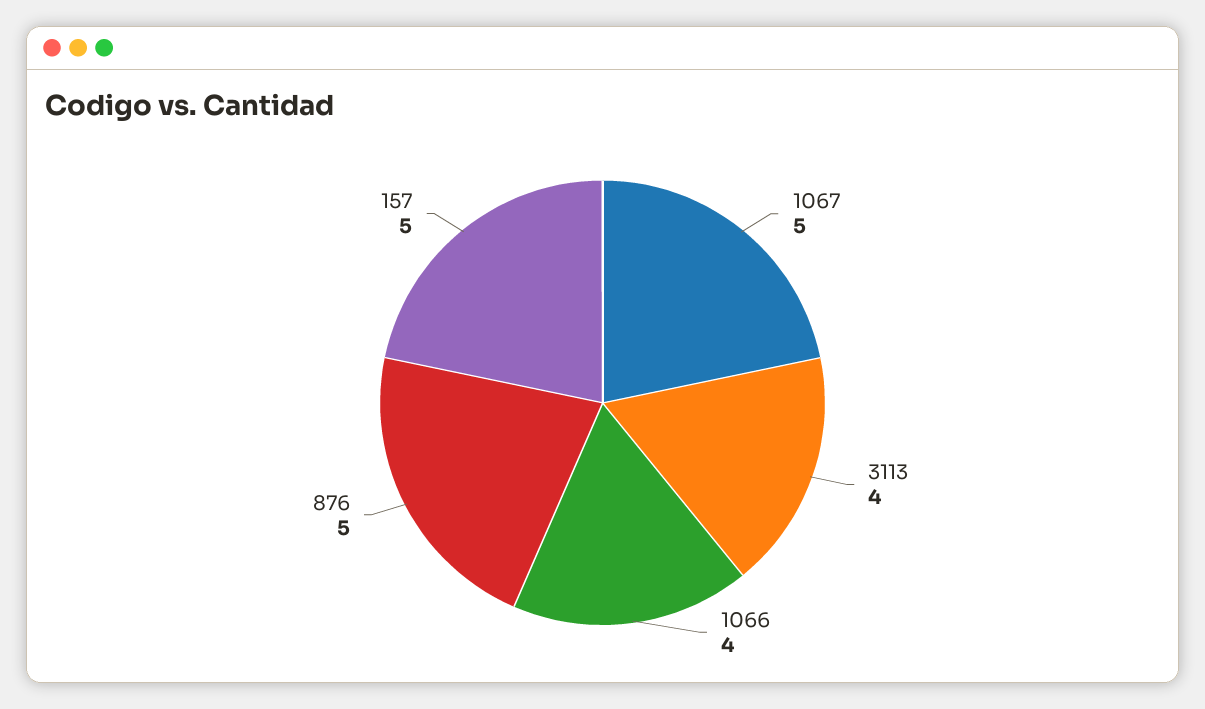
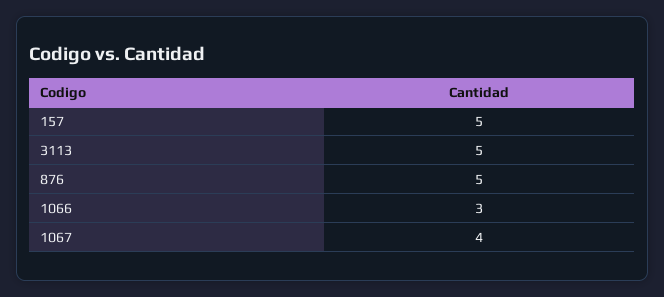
1067: 5 -> 4
3113: 4 -> 5
1066: 4 -> 3

